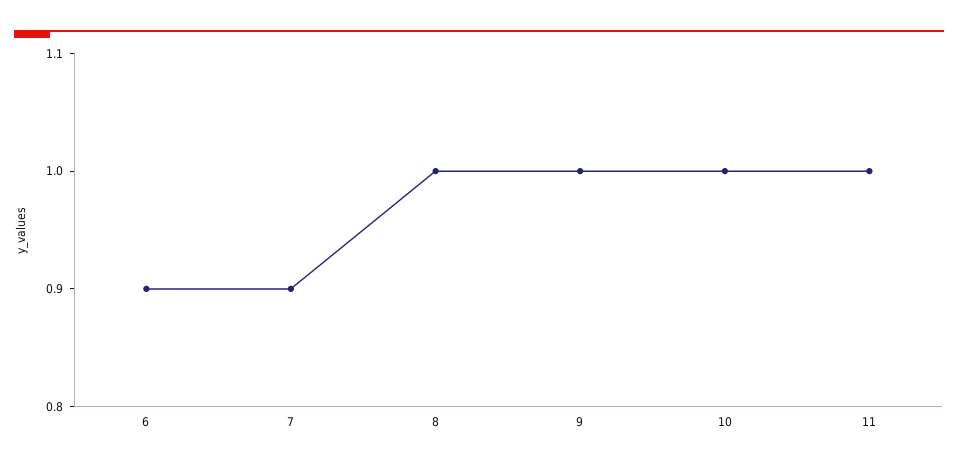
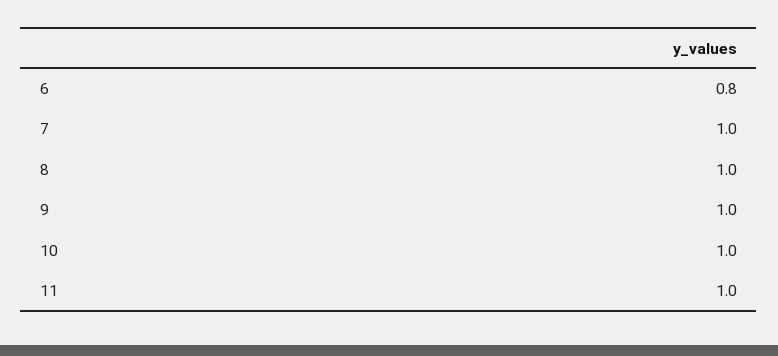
6: 0.9 -> 0.8
7: 0.9 -> 1

